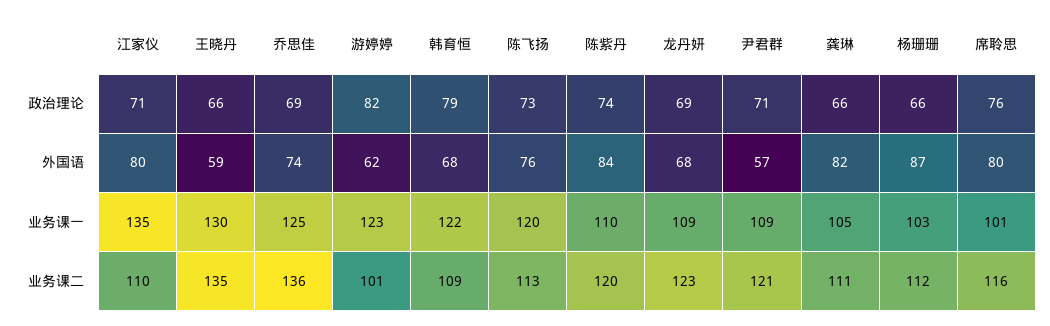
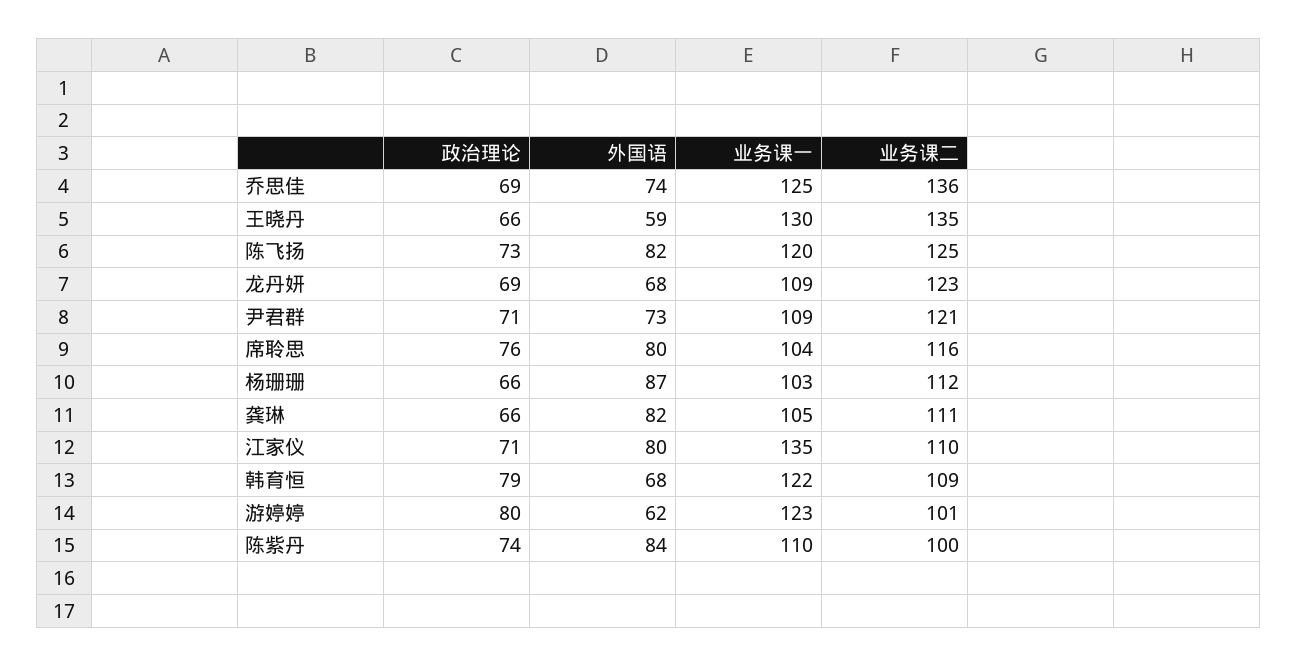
游婷婷, 政治理论: 82 -> 80
陈飞扬, 外国语: 76 -> 82
尹君群, 外国语: 57 -> 73
席聆思, 业务课一: 101 -> 104
陈飞扬, 业务课二: 113 -> 125
陈紫丹, 业务课二: 120 -> 100

